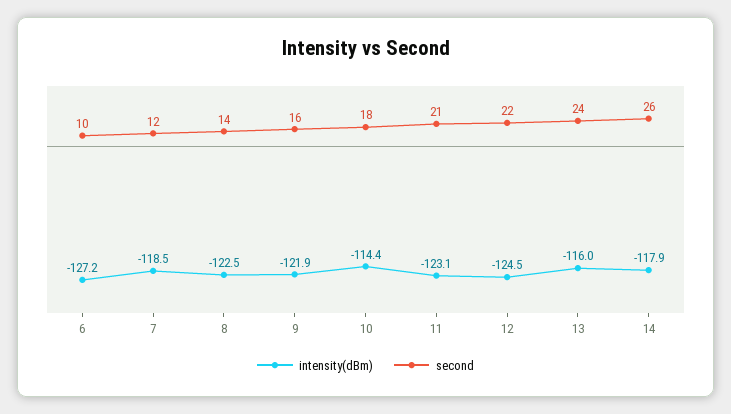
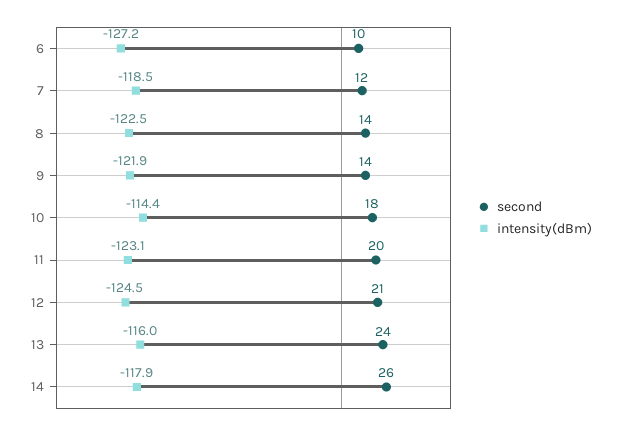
second, 9: 16 -> 14
second, 11: 21 -> 20
second, 12: 22 -> 21

